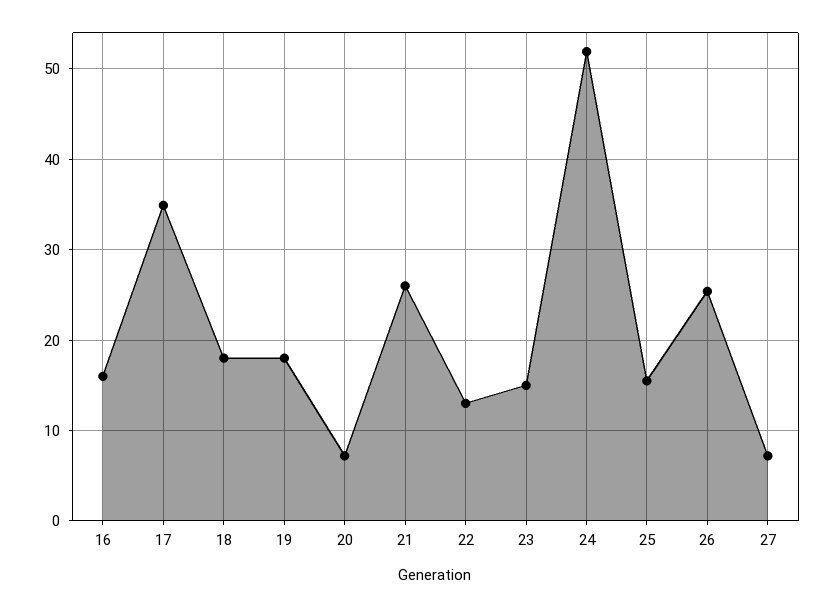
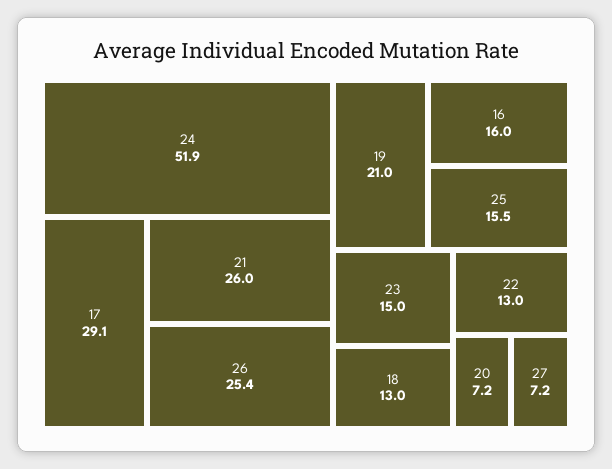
17: 35 -> 29.1
18: 18 -> 13
19: 18 -> 21

